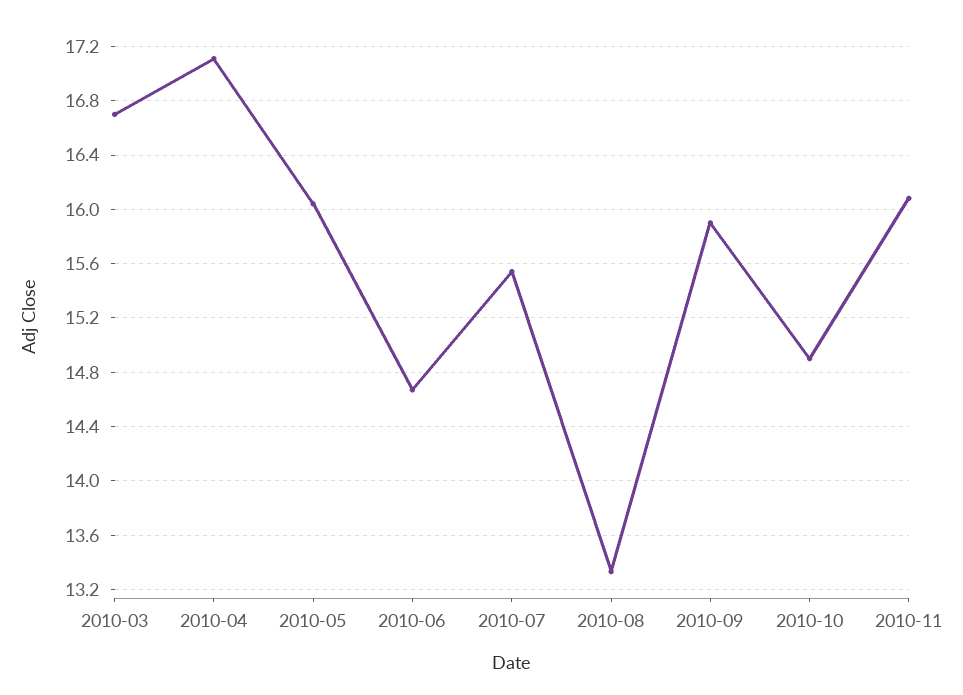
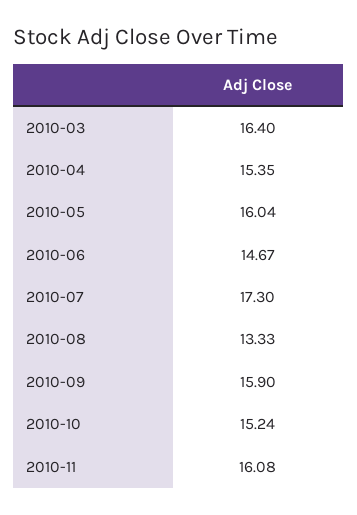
2010-03: 16.7 -> 16.4
2010-04: 17.1 -> 15.35
2010-07: 15.55 -> 17.3
2010-10: 14.9 -> 15.24

